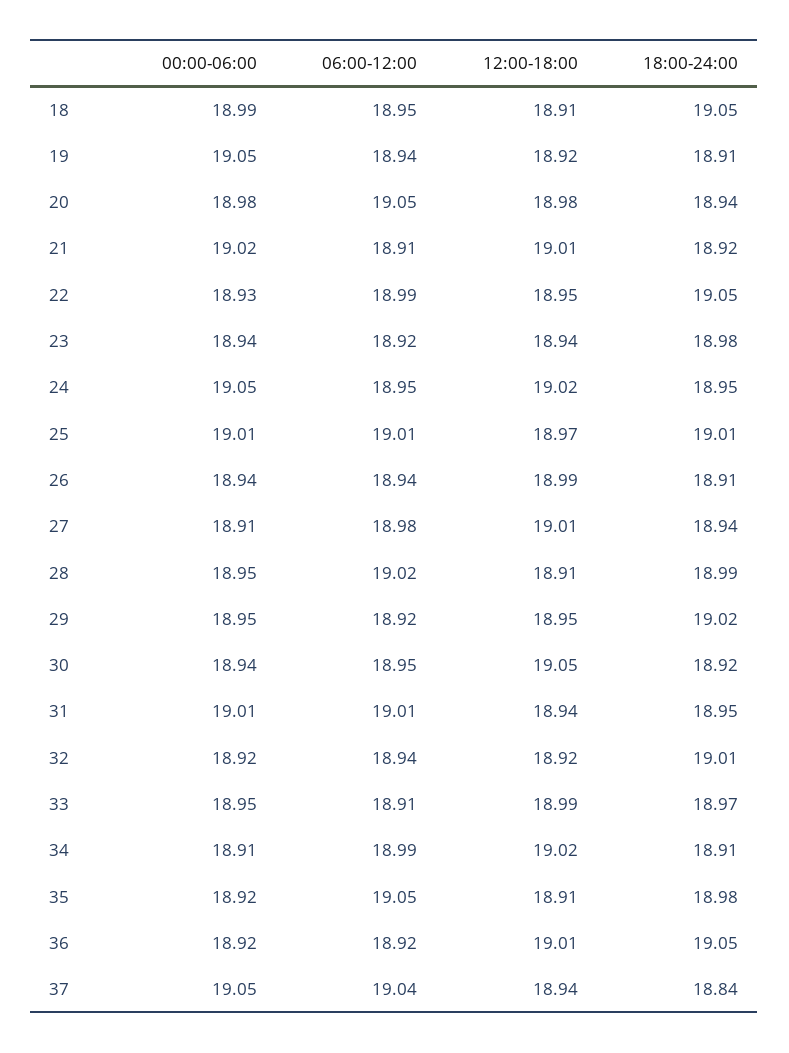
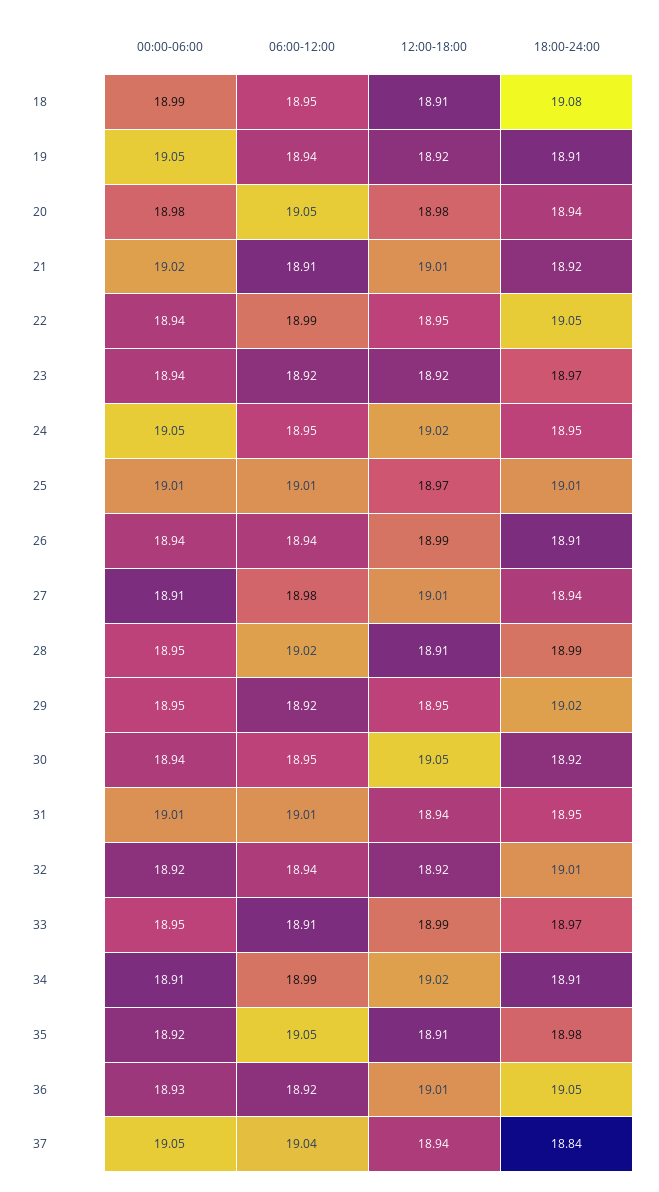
18:00-24:00, 18: 19.05 -> 19.08
00:00-06:00, 22: 18.93 -> 18.94
12:00-18:00, 23: 18.94 -> 18.92
18:00-24:00, 23: 18.98 -> 18.97
00:00-06:00, 36: 18.92 -> 18.93

